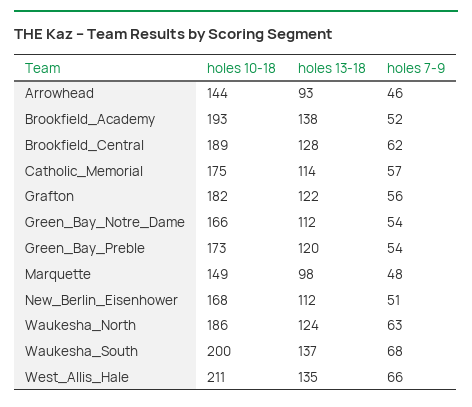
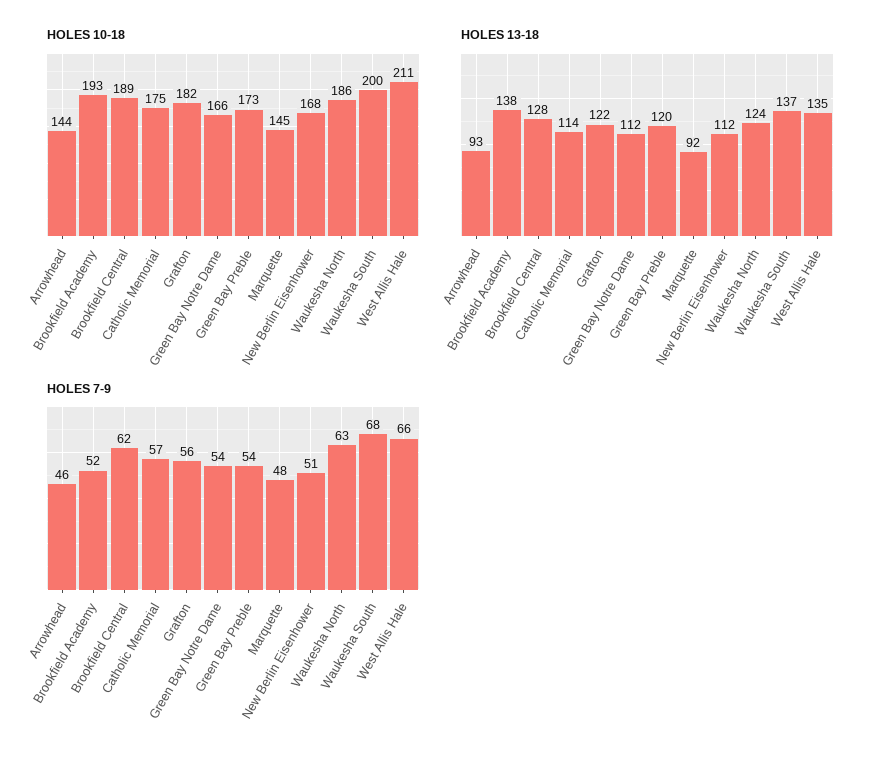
holes 10-18, Marquette: 149 -> 145
holes 13-18, Marquette: 98 -> 92

